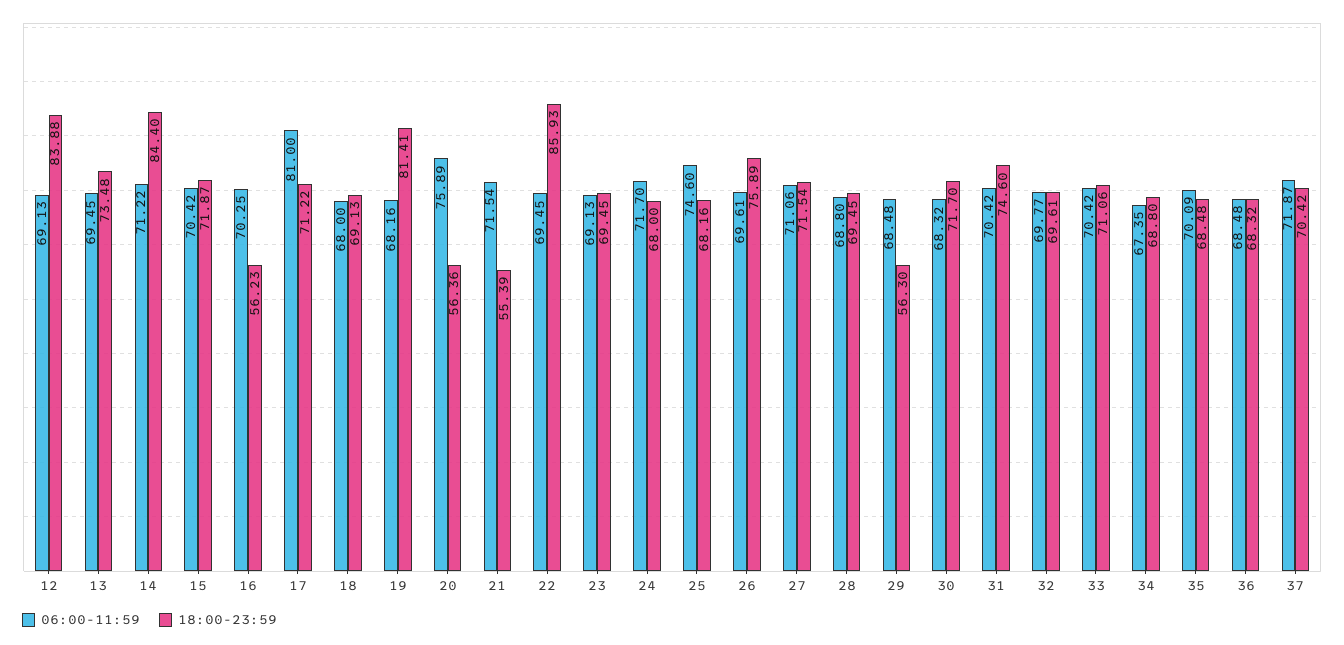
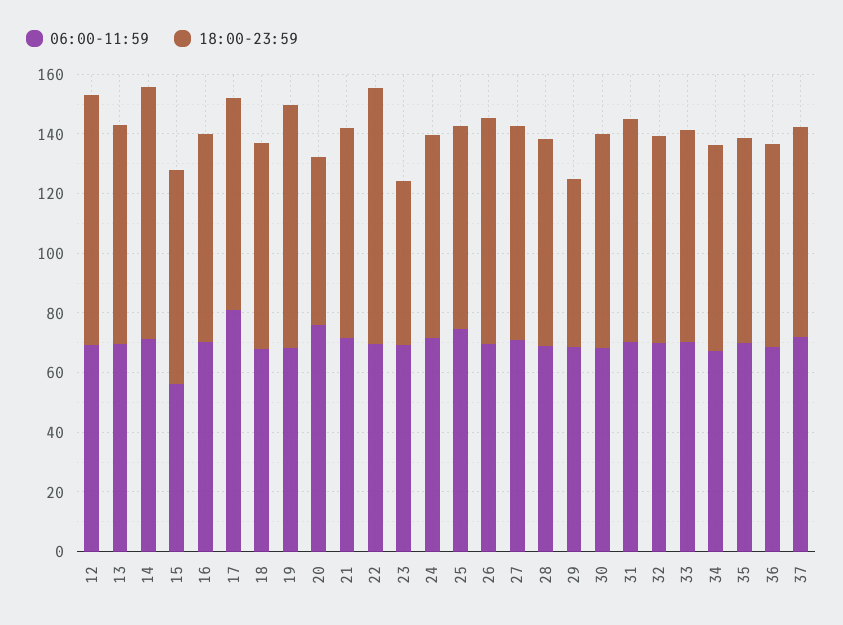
06:00-11:59, 15: 70.42 -> 55
18:00-23:59, 16: 56.23 -> 70
18:00-23:59, 21: 55.39 -> 70
18:00-23:59, 23: 69.45 -> 55

